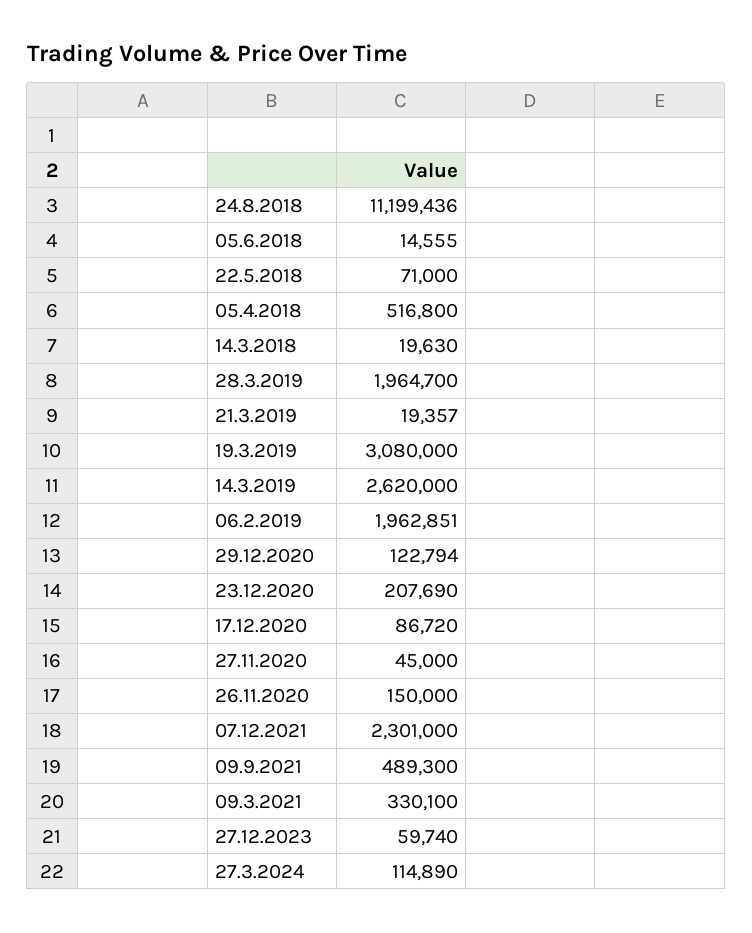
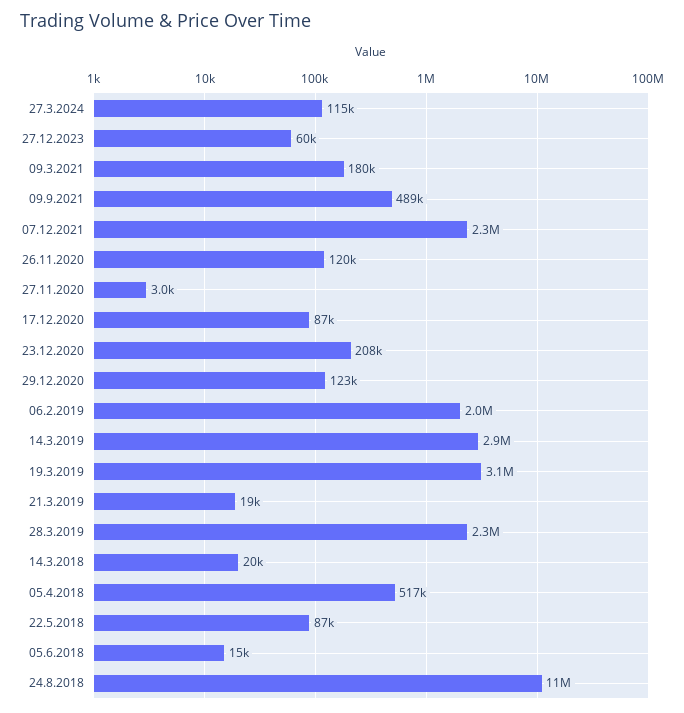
22.5.2018: 71000 -> 87000
28.3.2019: 1964700 -> 2300000
14.3.2019: 2620000 -> 2900000
27.11.2020: 45000 -> 3000
26.11.2020: 150000 -> 120000
09.3.2021: 330100 -> 180000

